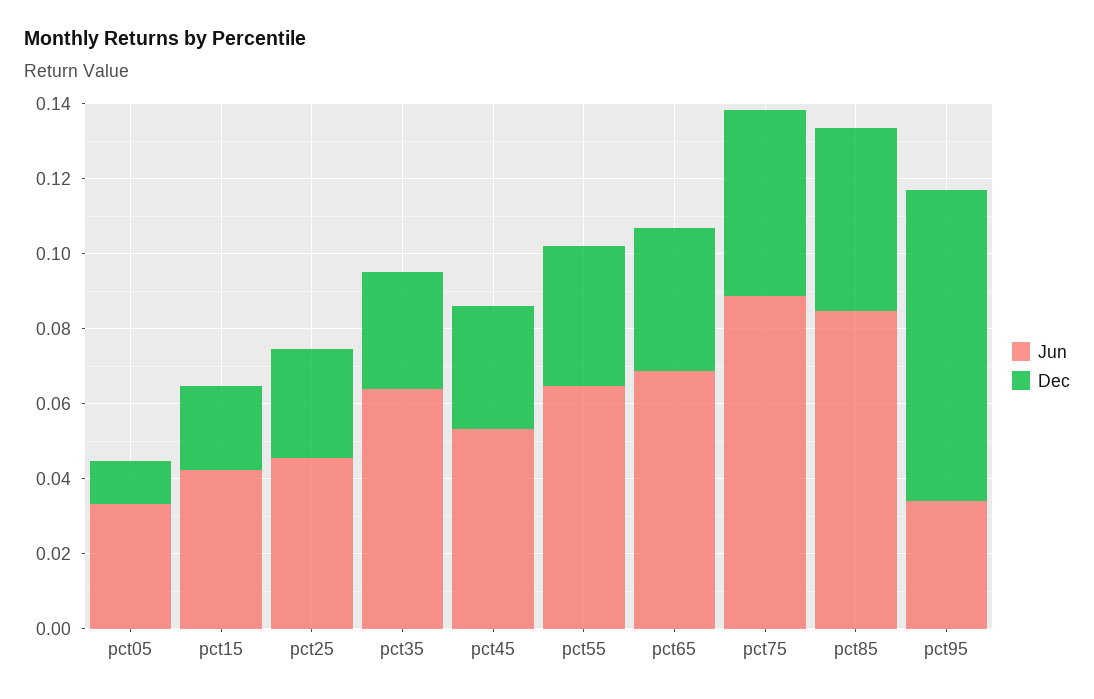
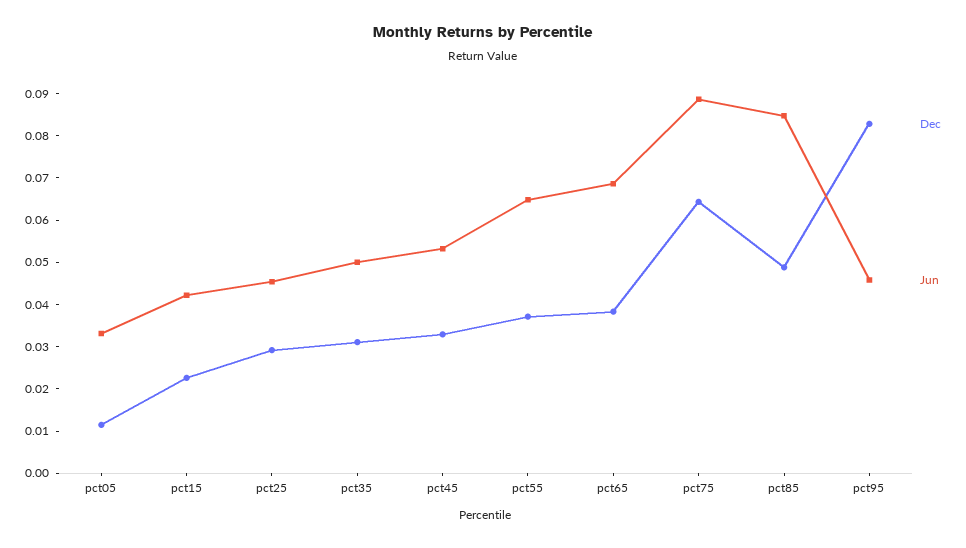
Jun, pct35: 0.065 -> 0.05
Dec, pct75: 0.05 -> 0.064
Jun, pct95: 0.035 -> 0.046

